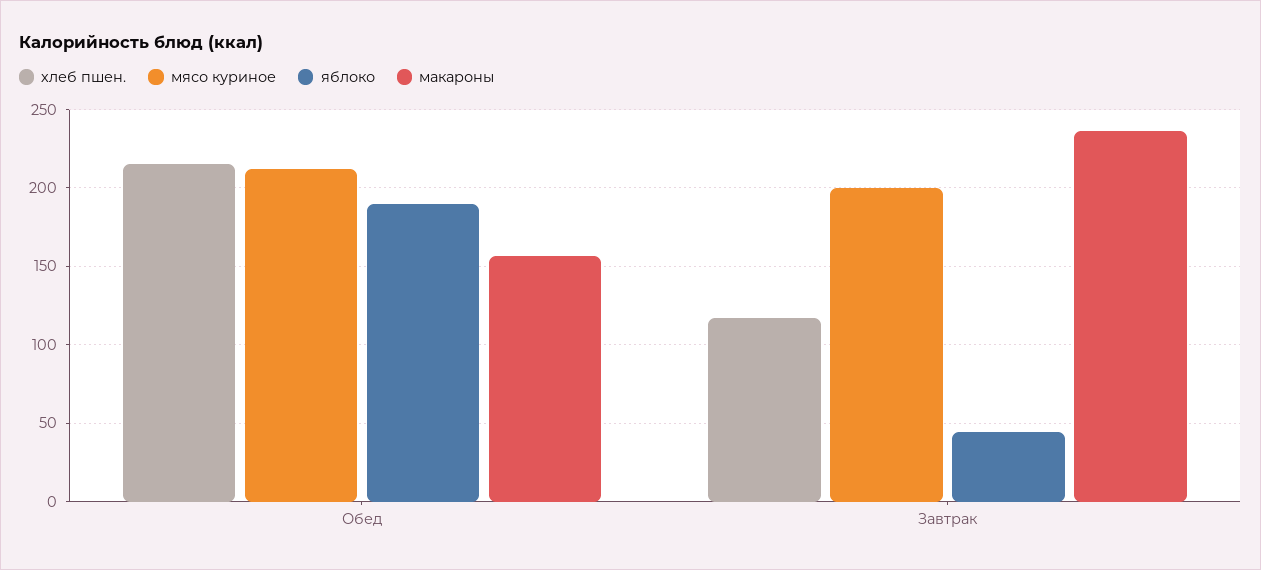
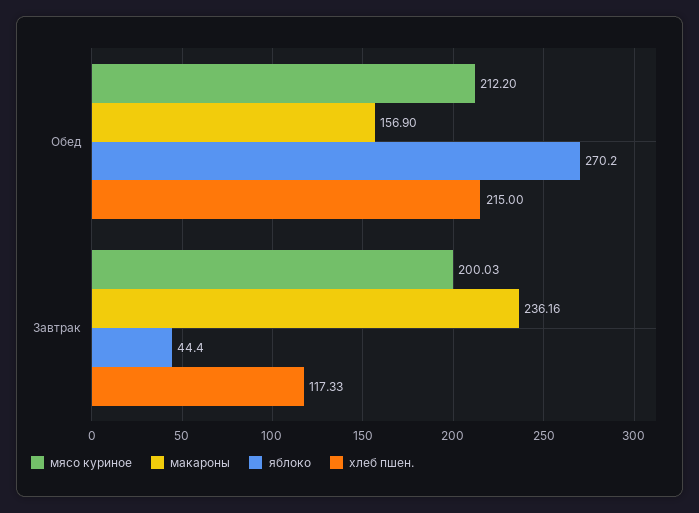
яблоко, Обед: 190 -> 270.2

